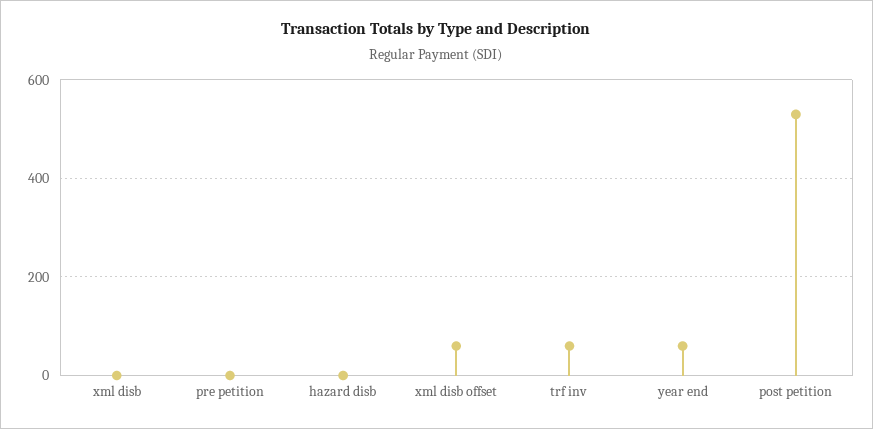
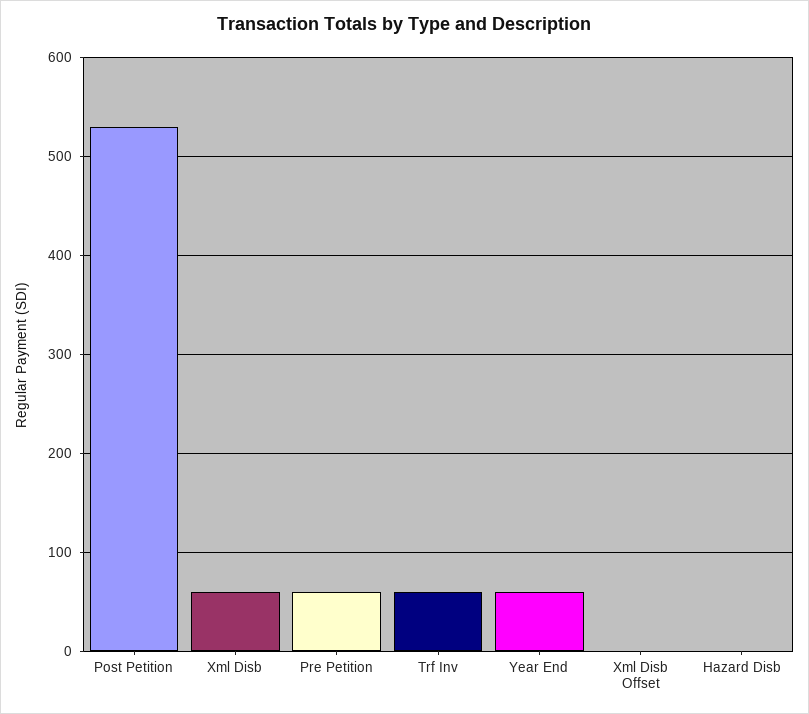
xml disb: 0 -> 60
pre petition: 0 -> 60
xml disb offset: 60 -> 0

